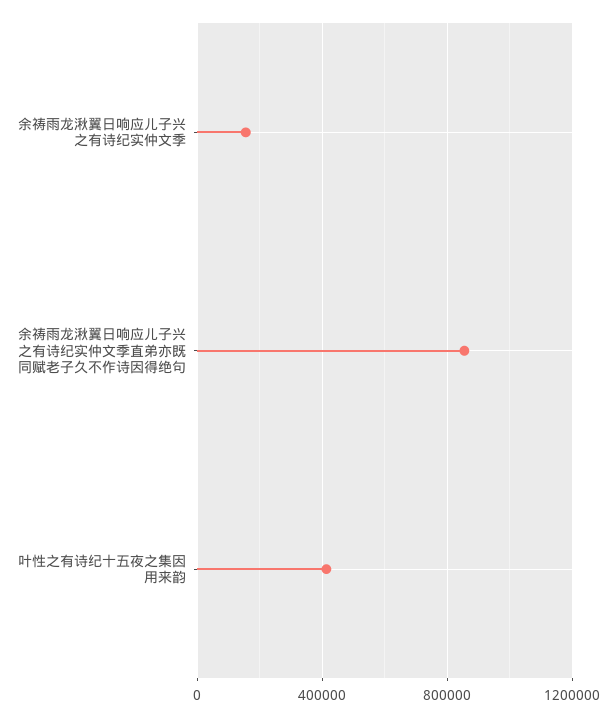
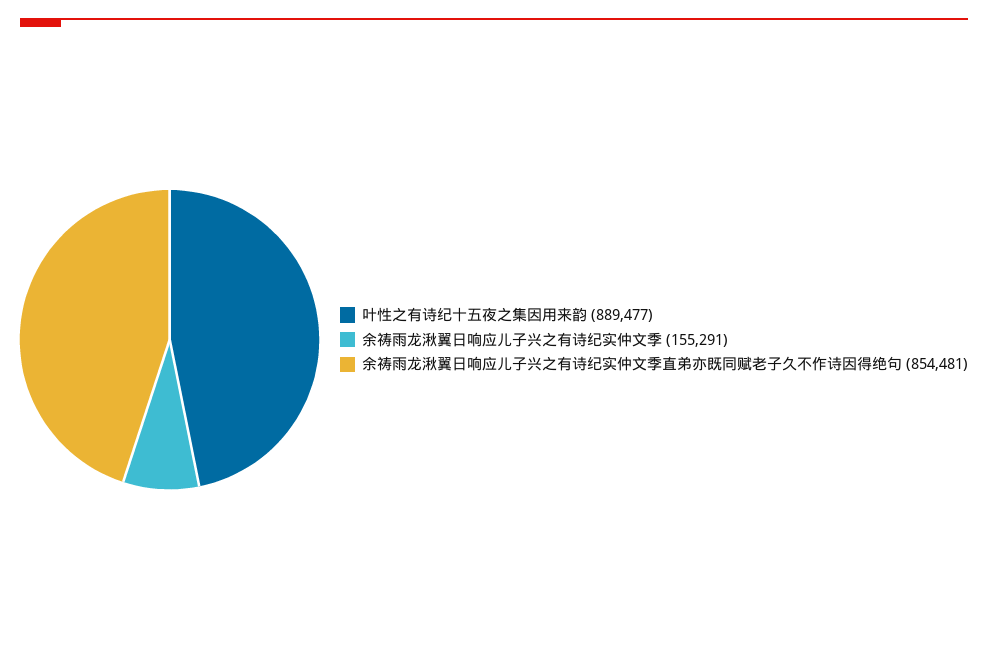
叶性之有诗纪十五夜之集因用来韵: 400000 -> 889477

